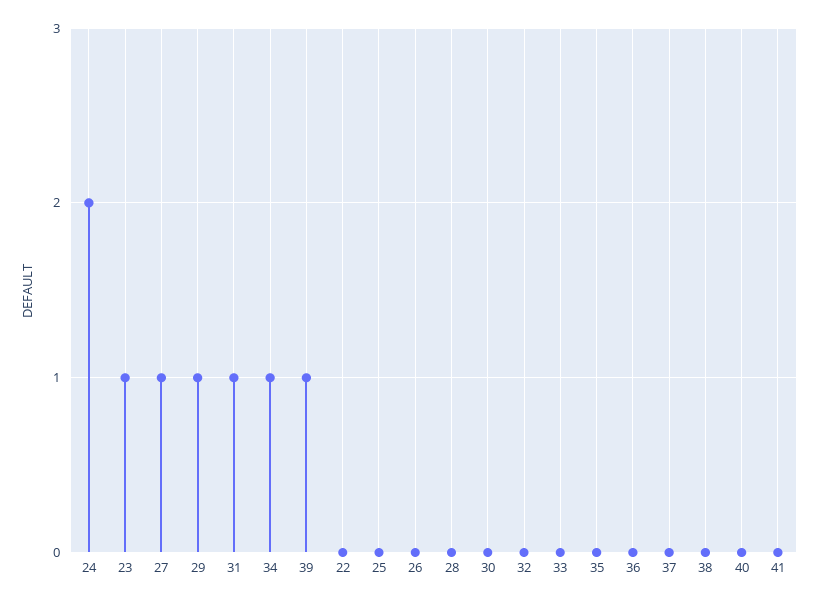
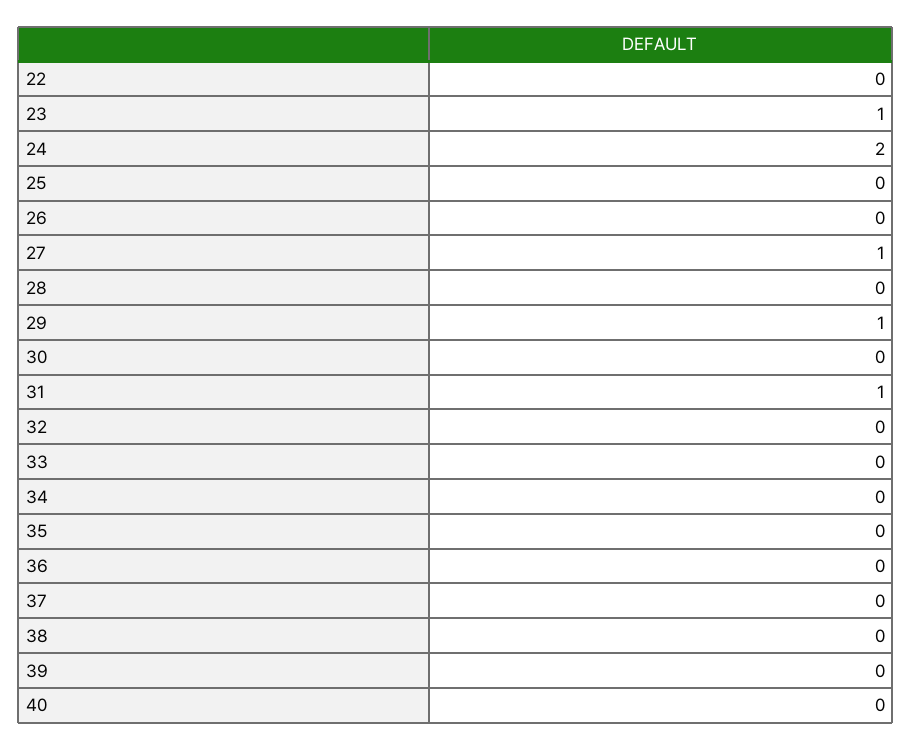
34: 1 -> 0
39: 1 -> 0
41: 0 -> none

